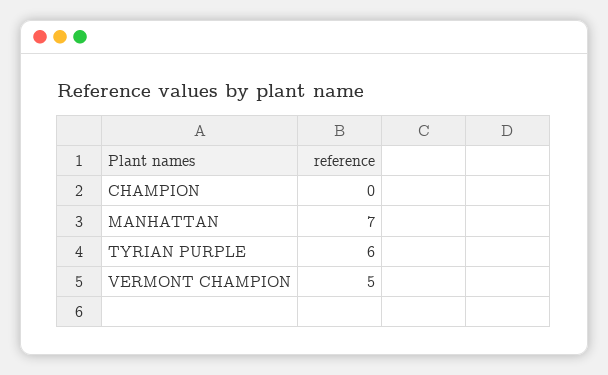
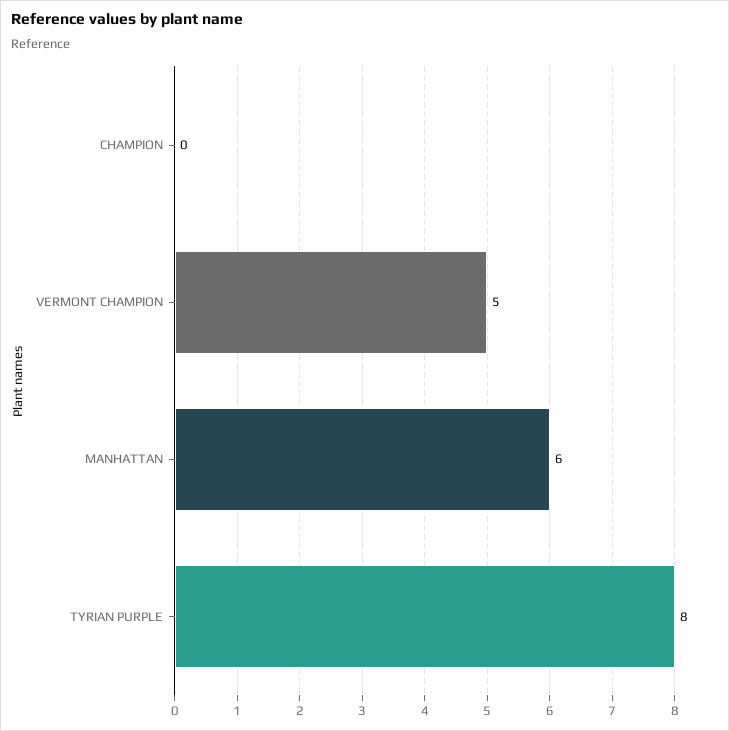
MANHATTAN: 7 -> 6
TYRIAN PURPLE: 6 -> 8

